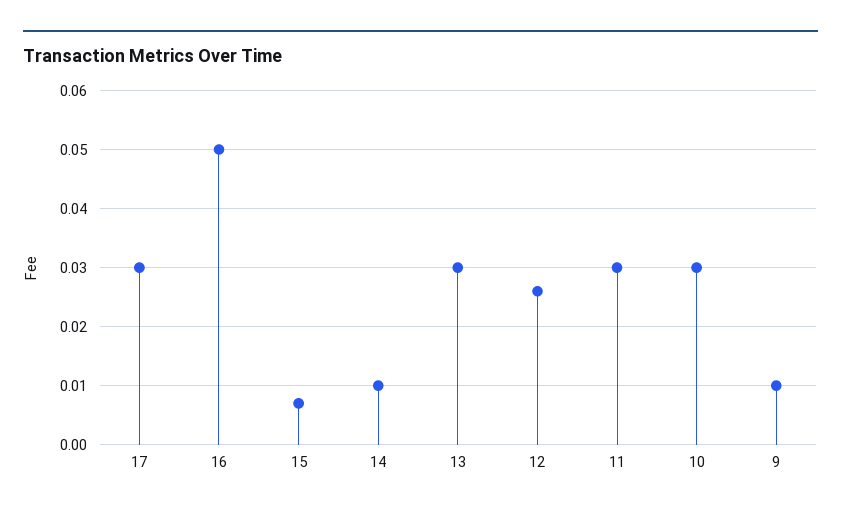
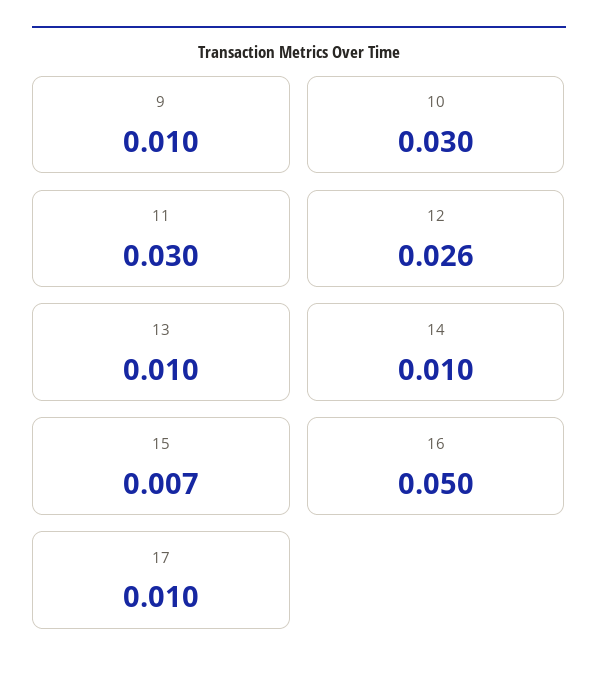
17: 0.03 -> 0.01
13: 0.03 -> 0.01

